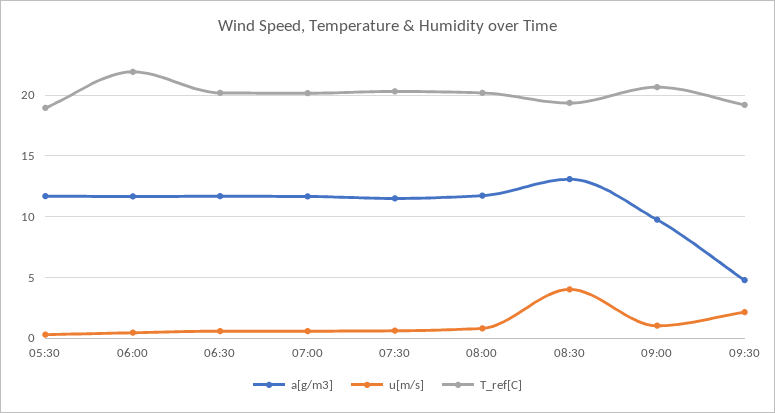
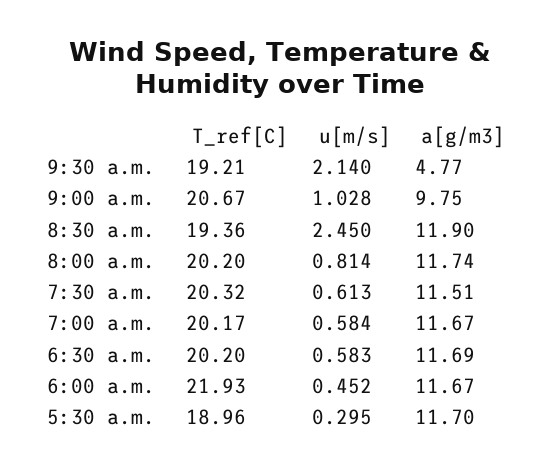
a[g/m3], 08:30: 13 -> 11.9
u[m/s], 08:30: 4 -> 2.45

